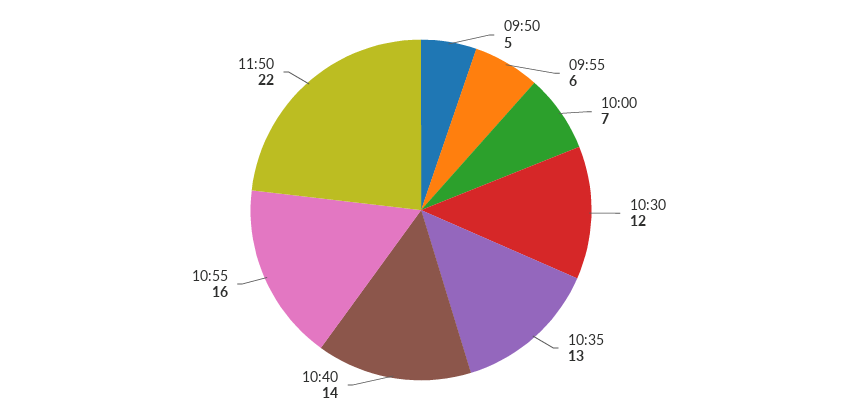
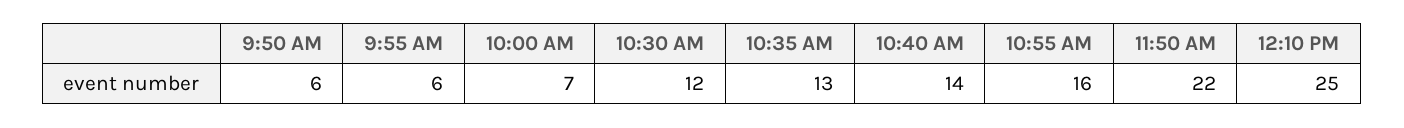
09:50: 5 -> 6
12:10 PM: none -> 25

